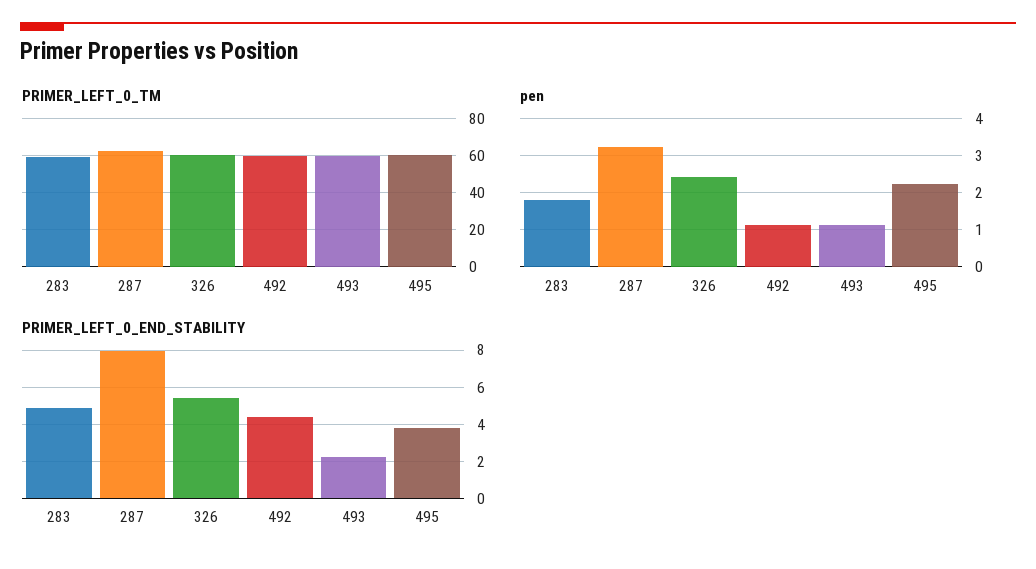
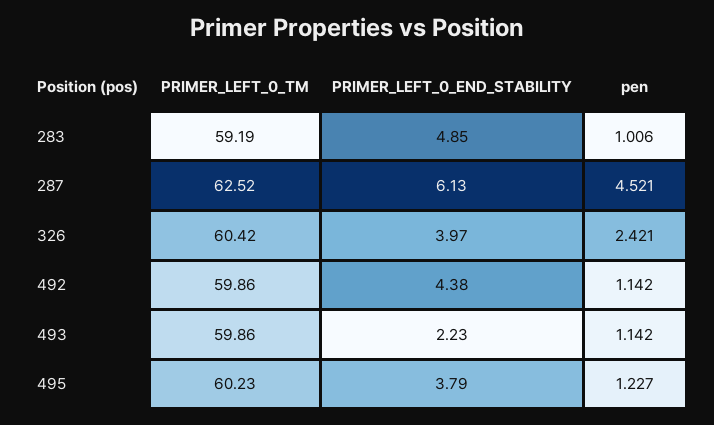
pen, 283: 1.8 -> 1.006
pen, 287: 3.2 -> 4.521
pen, 495: 2.2 -> 1.227
PRIMER_LEFT_0_END_STABILITY, 287: 8 -> 6.13
PRIMER_LEFT_0_END_STABILITY, 326: 5.5 -> 3.97

